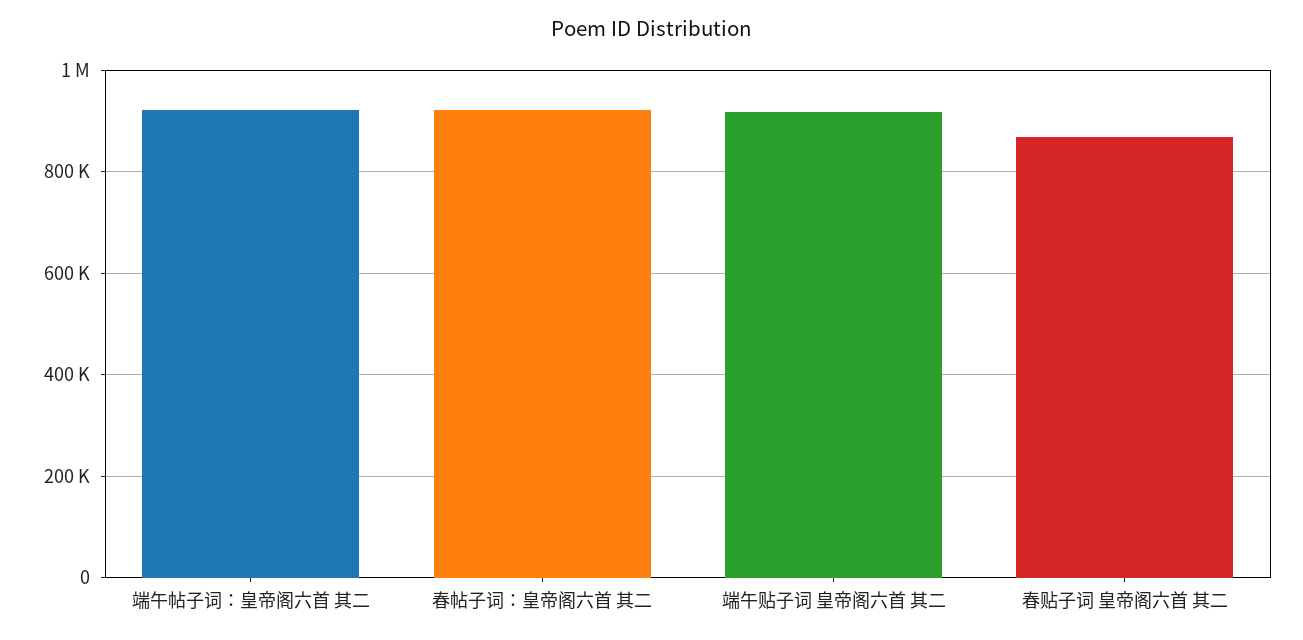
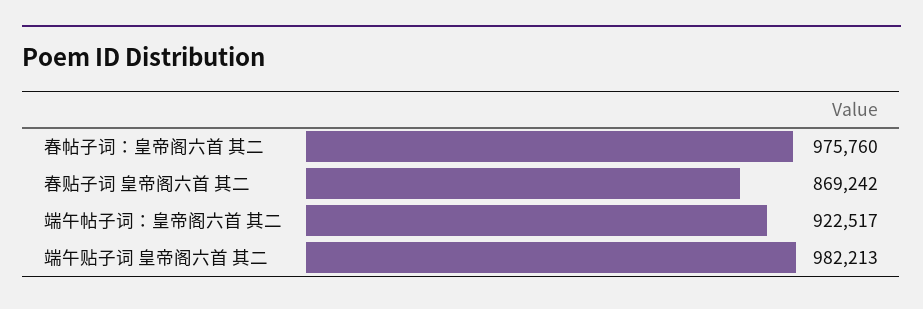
春帖子词：皇帝阁六首 其二: 920000 -> 975760
端午贴子词 皇帝阁六首 其二: 920000 -> 982213

